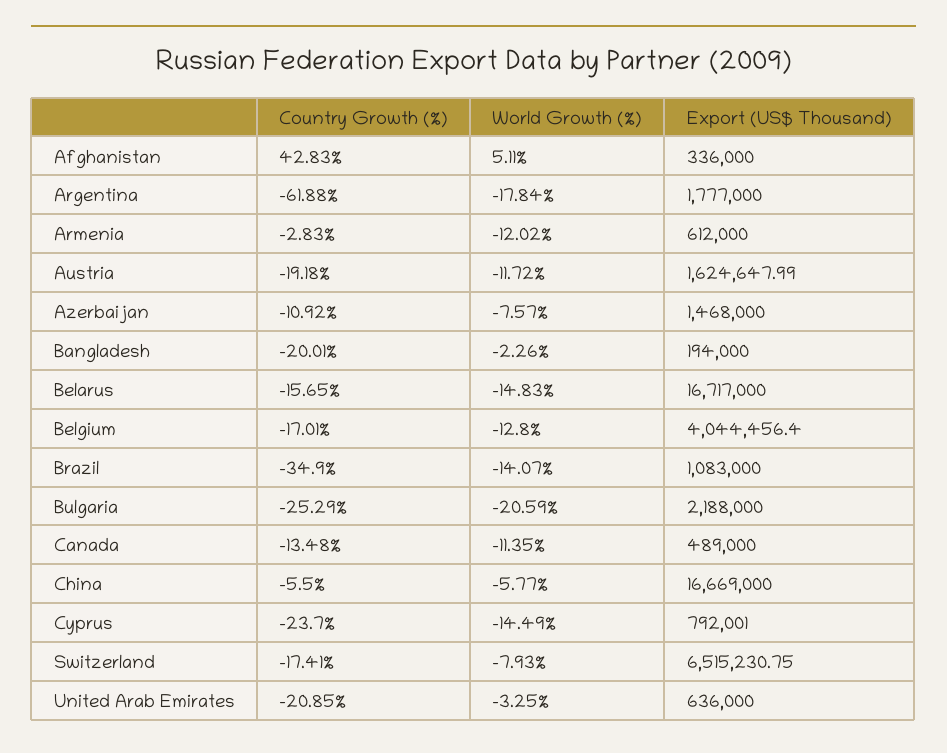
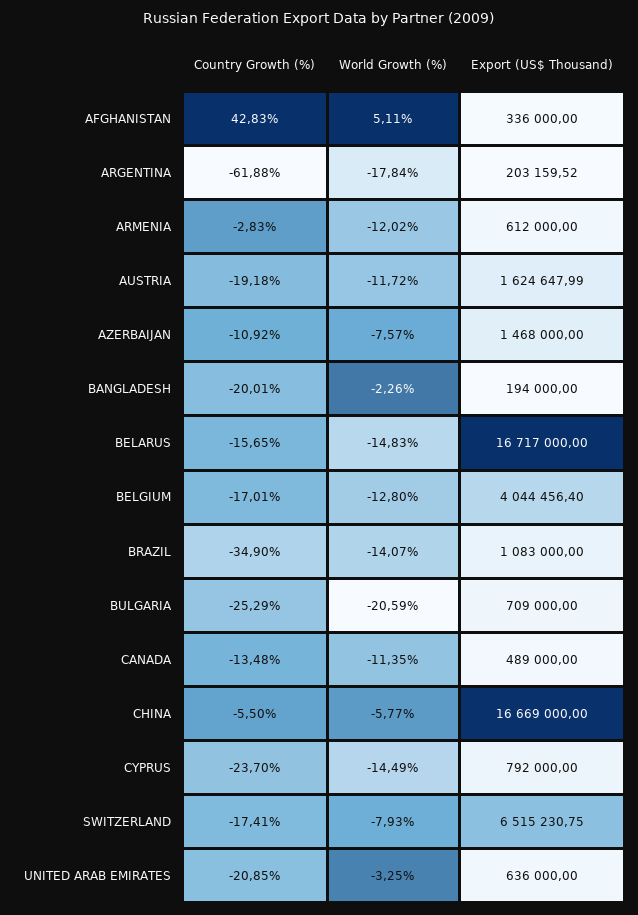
Export (US$ Thousand), Argentina: 1777000 -> 203159.52
Export (US$ Thousand), Bulgaria: 2188000 -> 709000
Export (US$ Thousand), Cyprus: 792001 -> 792000

